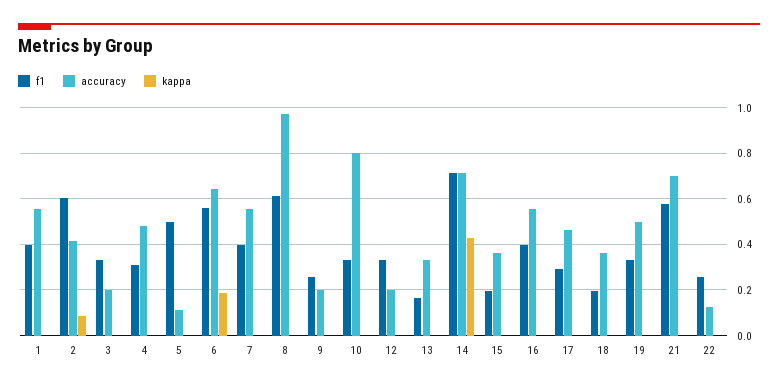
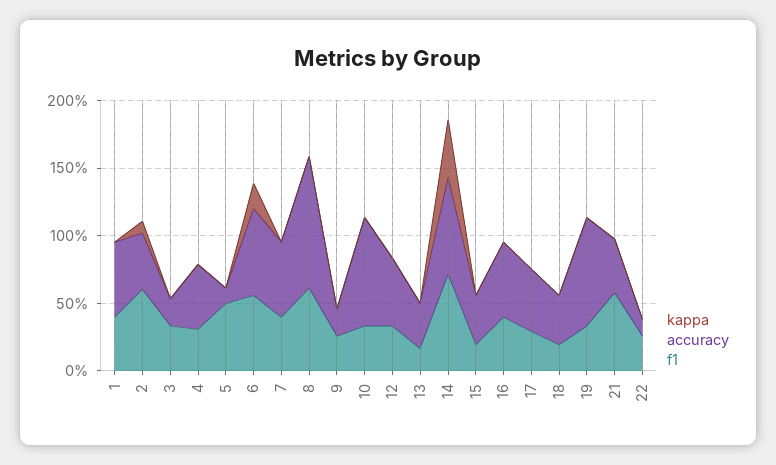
accuracy, 12: 0.2 -> 0.5
accuracy, 19: 0.5 -> 0.8
accuracy, 21: 0.7 -> 0.4

